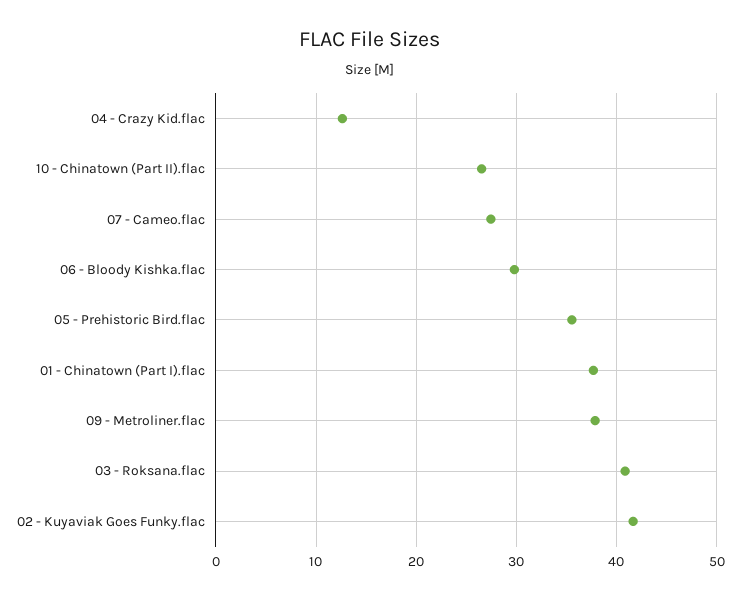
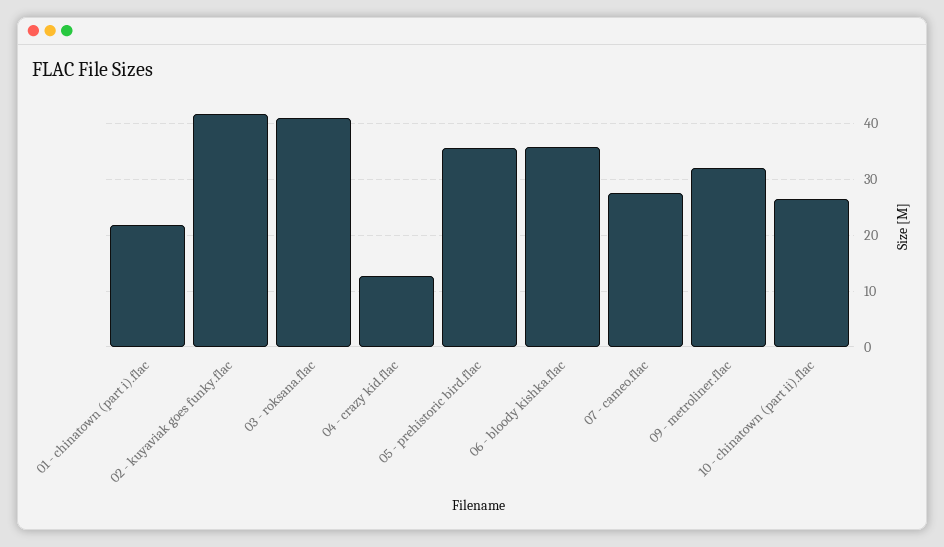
06 - Bloody Kishka.flac: 30 -> 36
01 - Chinatown (Part I).flac: 38 -> 22
09 - Metroliner.flac: 38 -> 32

